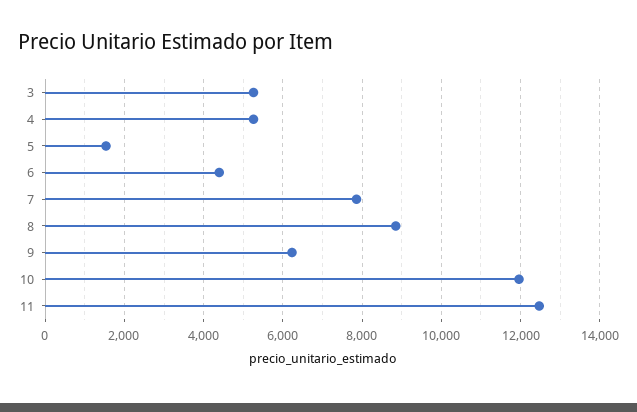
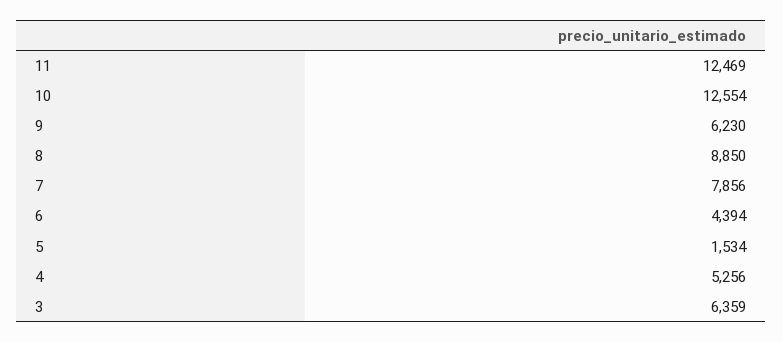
3: 5200 -> 6359
10: 12000 -> 12554

